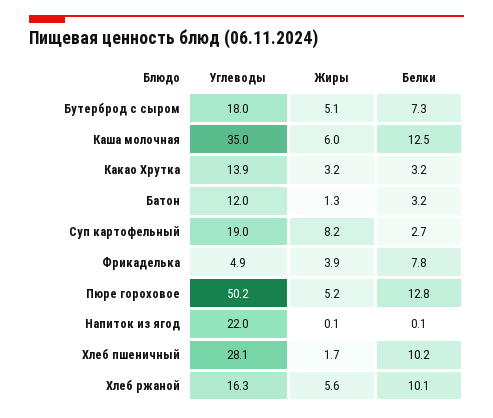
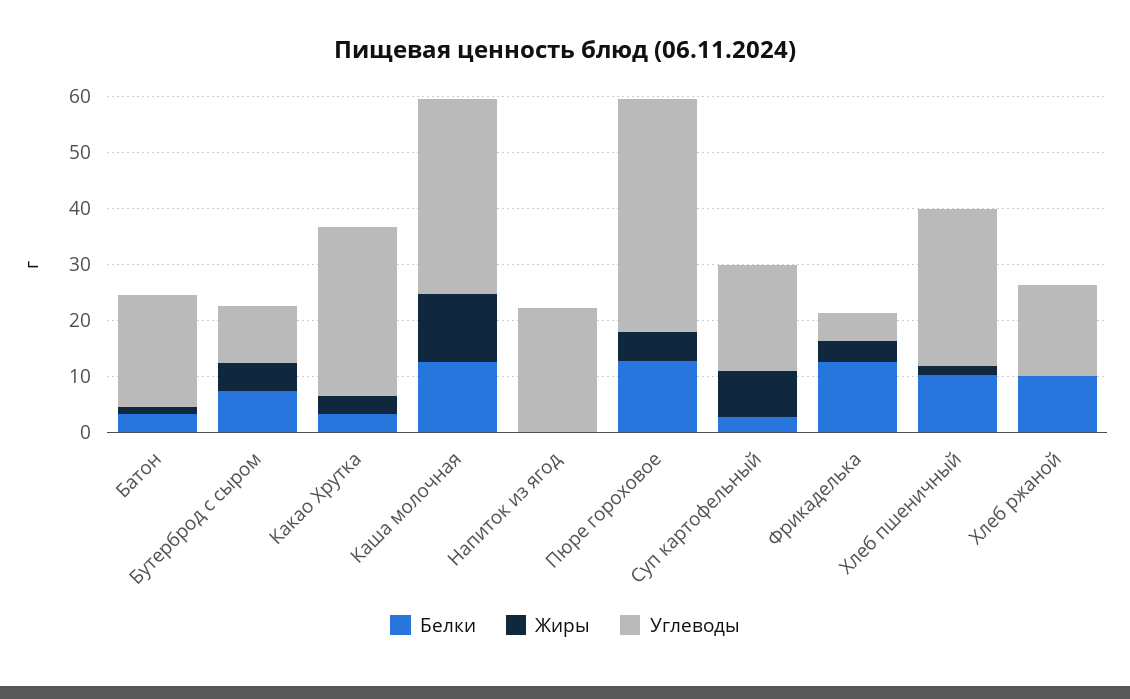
Углеводы, Бутерброд с сыром: 18 -> 10
Жиры, Каша молочная: 6 -> 12
Углеводы, Какао Хрутка: 13.9 -> 30
Углеводы, Батон: 12 -> 20
Белки, Фрикаделька: 7.8 -> 12
Углеводы, Пюре гороховое: 50.2 -> 42
Жиры, Хлеб ржаной: 5.6 -> 0

